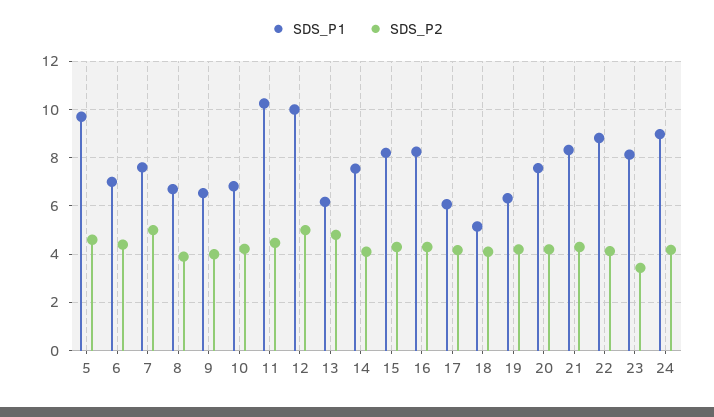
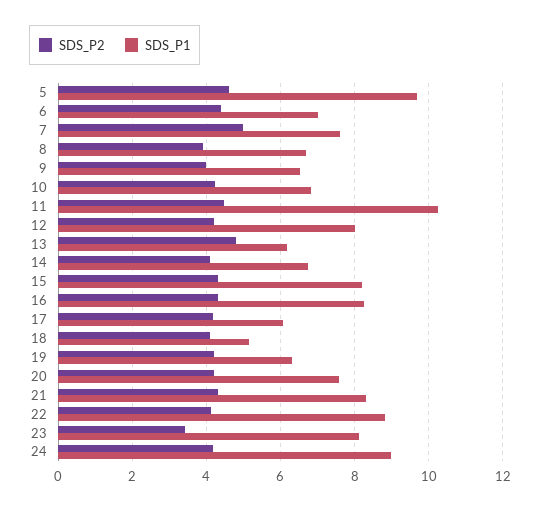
SDS_P1, 12: 10 -> 8
SDS_P2, 12: 5 -> 4.2
SDS_P1, 14: 7.5 -> 6.8

